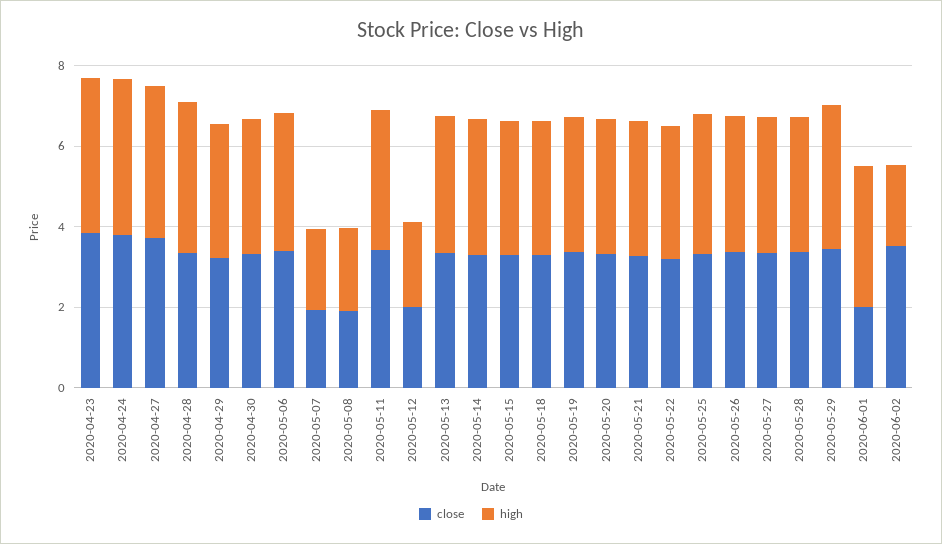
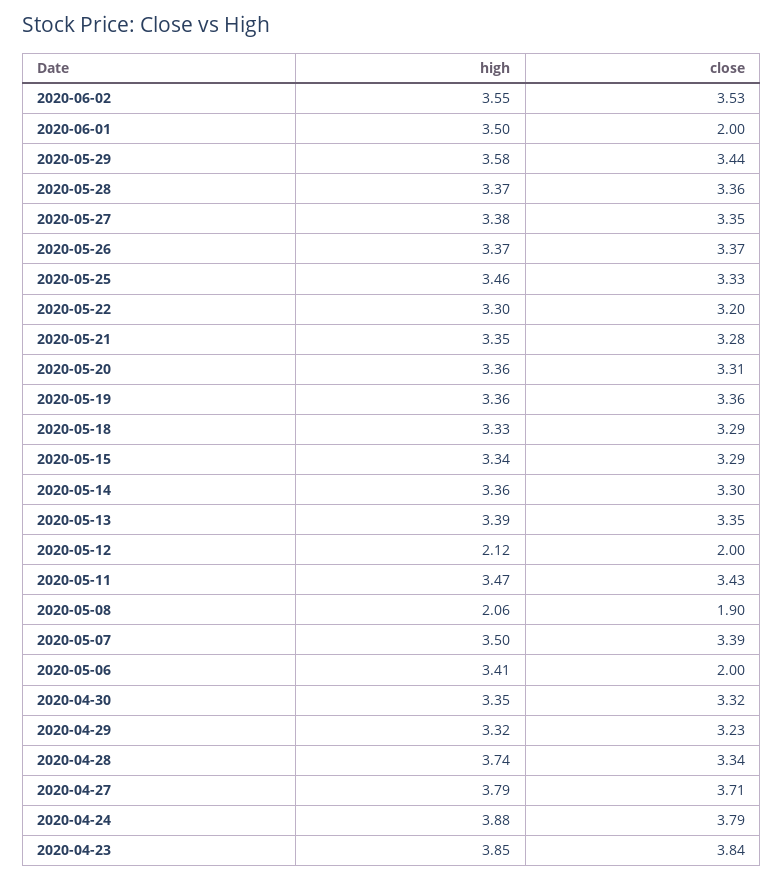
close, 2020-05-06: 3.5 -> 2
close, 2020-05-07: 2 -> 3.39
high, 2020-05-07: 2 -> 3.5
high, 2020-06-02: 2 -> 3.55

